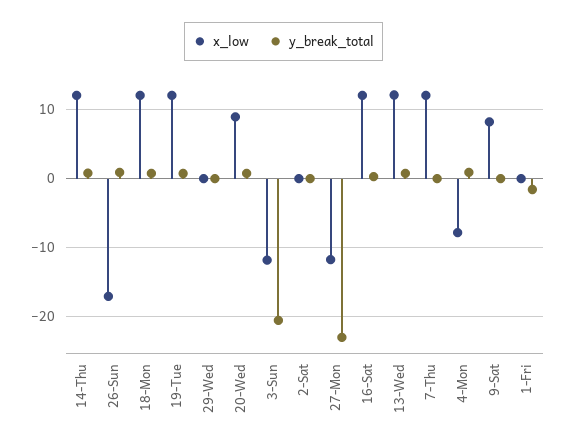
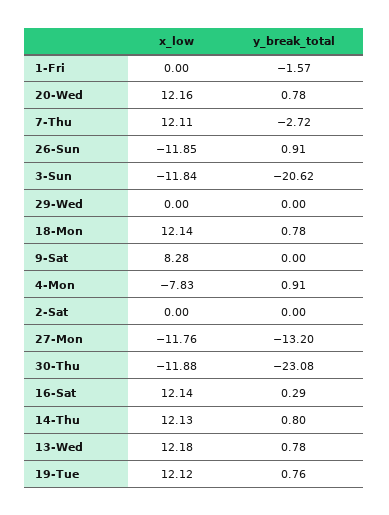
x_low, 26-Sun: -17 -> -11.85
x_low, 20-Wed: 9 -> 12.16
y_break_total, 27-Mon: -23 -> -13.2
y_break_total, 7-Thu: 0 -> -2.72
x_low, 30-Thu: none -> -11.88
y_break_total, 30-Thu: none -> -23.08

